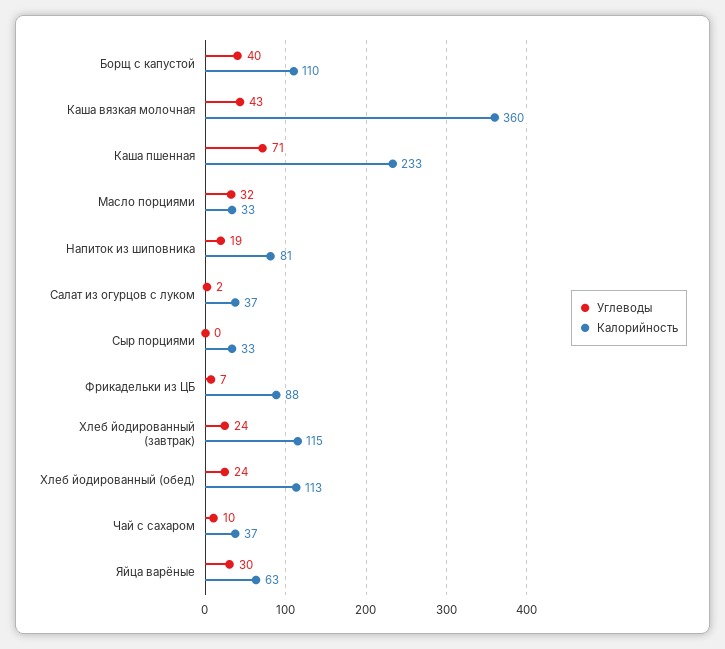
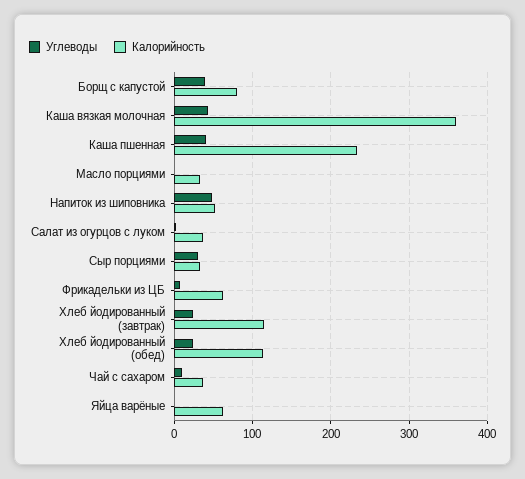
Калорийность, Борщ с капустой: 110 -> 80
Углеводы, Каша пшенная: 71 -> 40
Углеводы, Масло порциями: 32 -> 0
Углеводы, Напиток из шиповника: 19 -> 50
Калорийность, Напиток из шиповника: 81 -> 50
Углеводы, Сыр порциями: 0 -> 30
Калорийность, Фрикадельки из ЦБ: 88 -> 60
Углеводы, Яйца варёные: 30 -> 0

